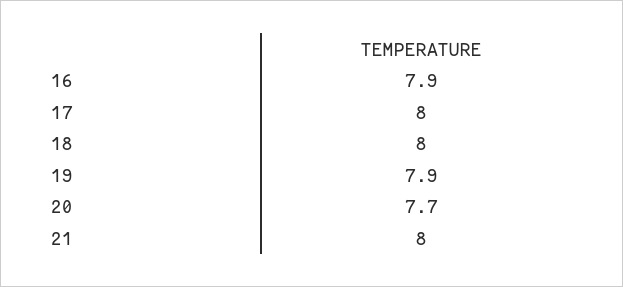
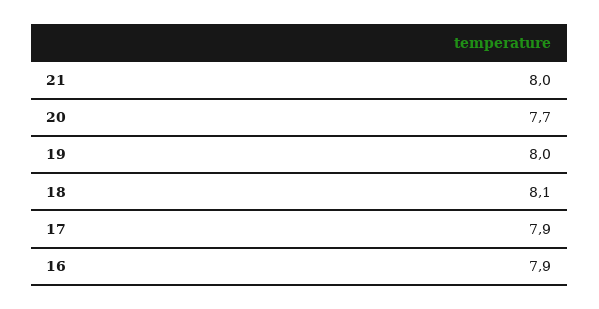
17: 8 -> 7.9
18: 8 -> 8.1
19: 7.9 -> 8

